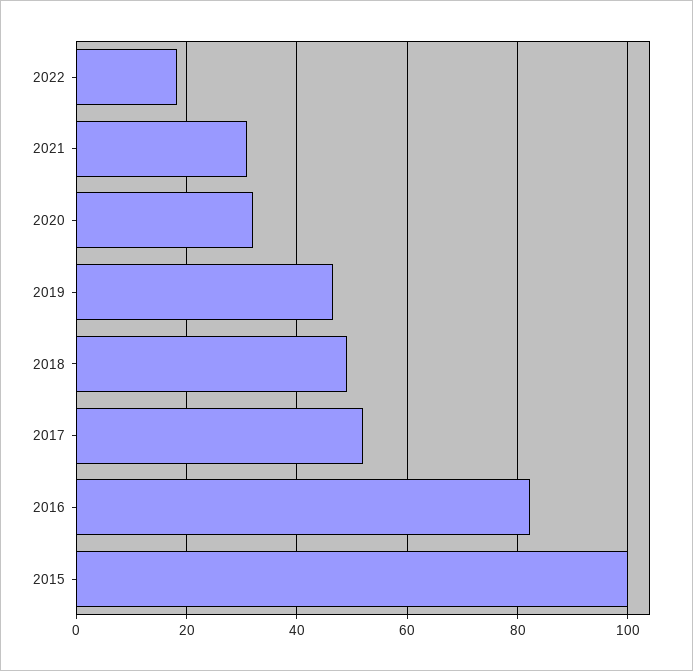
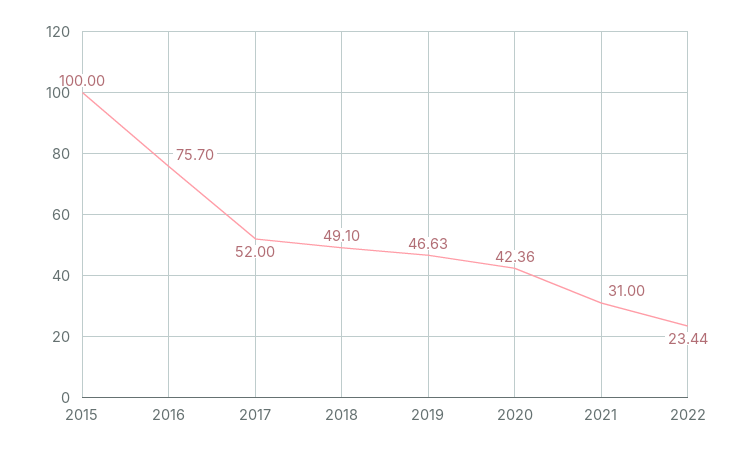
2022: 18 -> 23.44
2020: 32 -> 42.36
2016: 82 -> 75.7

